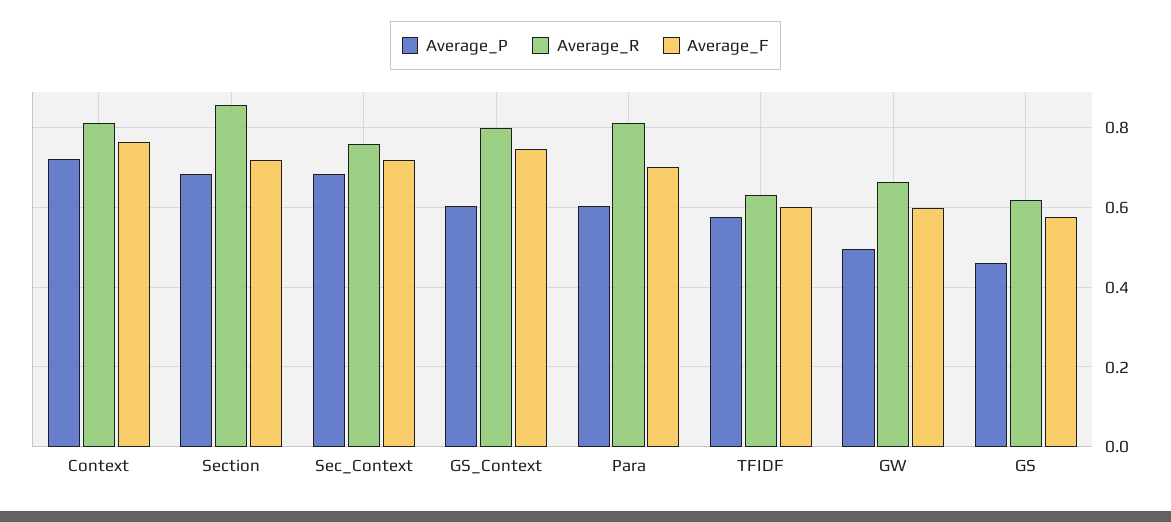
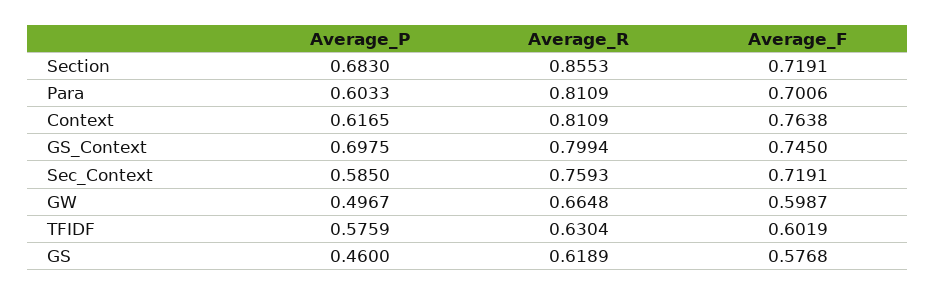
Average_P, Context: 0.72 -> 0.6165
Average_P, Sec_Context: 0.68 -> 0.585
Average_P, GS_Context: 0.6 -> 0.6975

